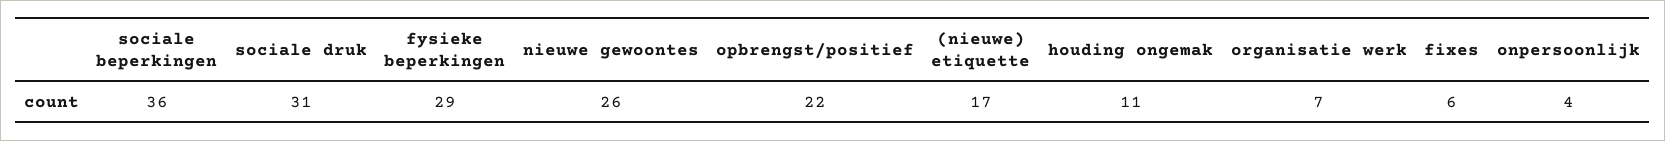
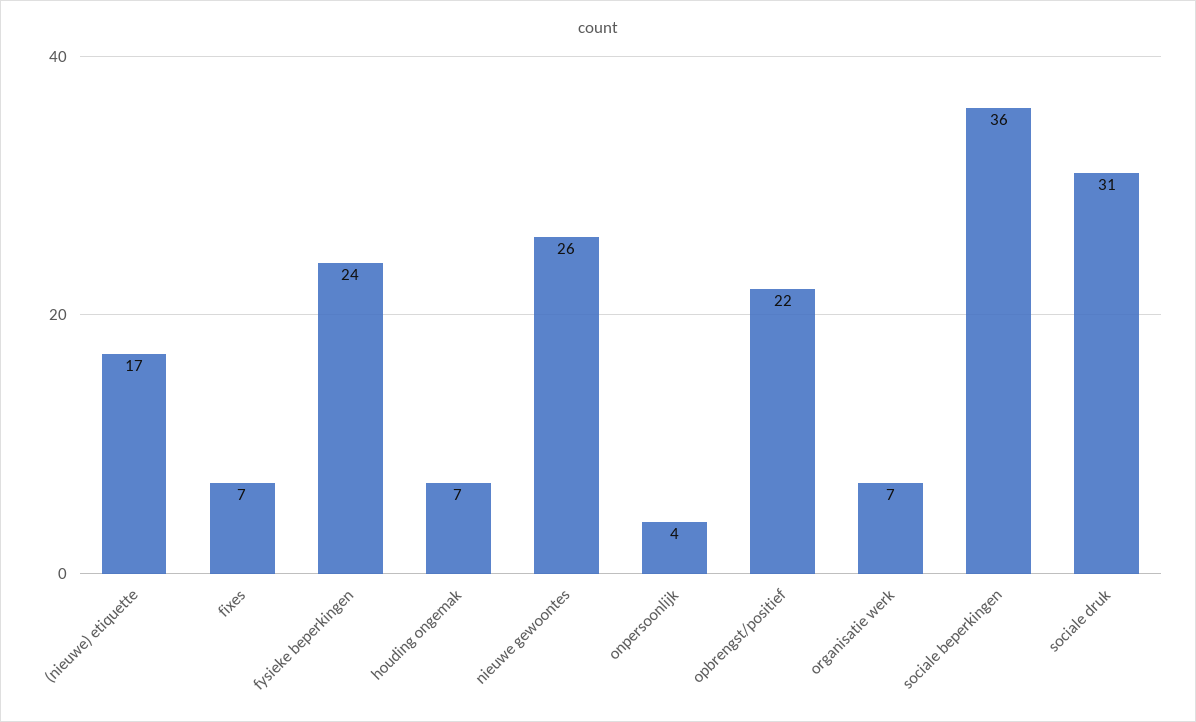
fysieke beperkingen: 29 -> 24
houding ongemak: 11 -> 7
fixes: 6 -> 7

